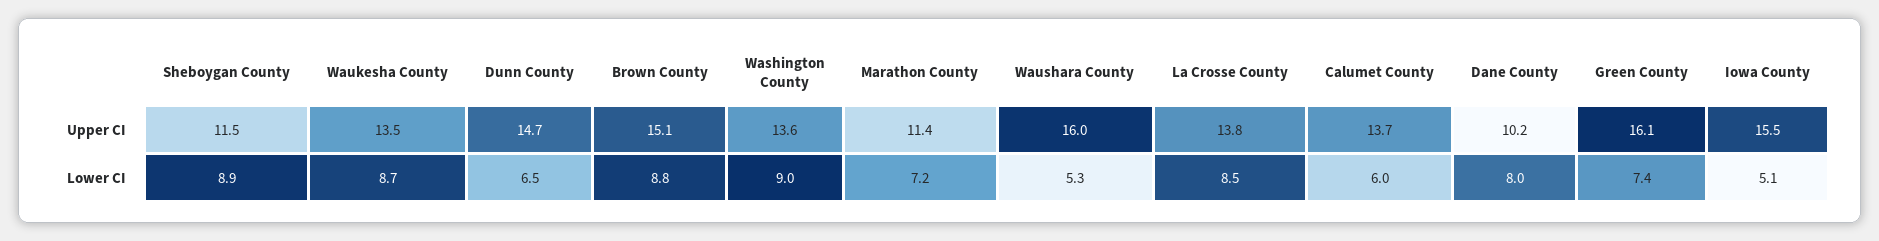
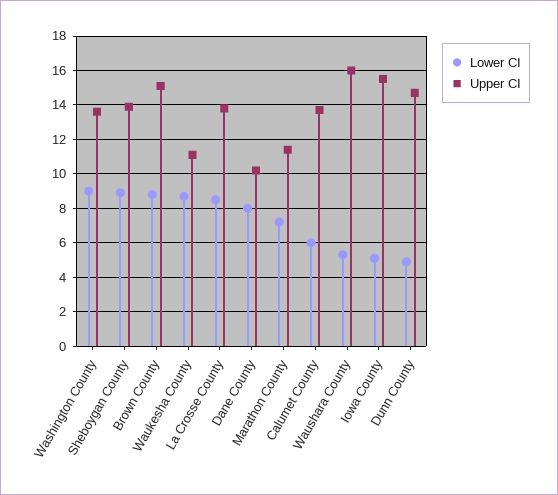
Upper CI, Sheboygan County: 11.5 -> 14
Upper CI, Waukesha County: 13.5 -> 11
Upper CI, Green County: 16.1 -> none
Lower CI, Dunn County: 6.5 -> 5
Lower CI, Green County: 7.4 -> none

